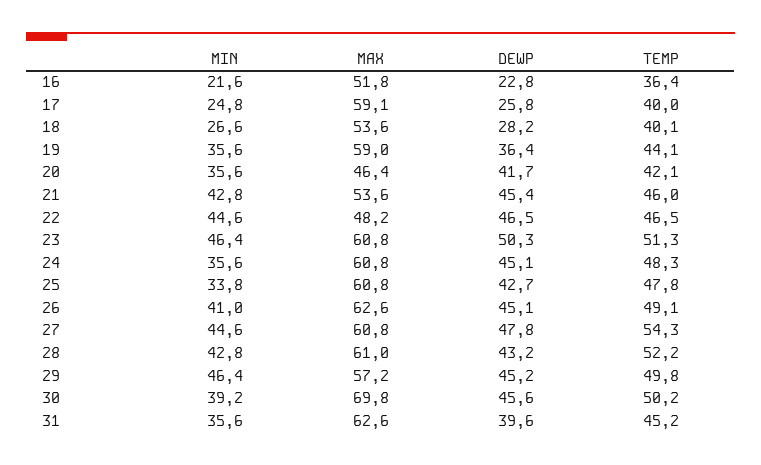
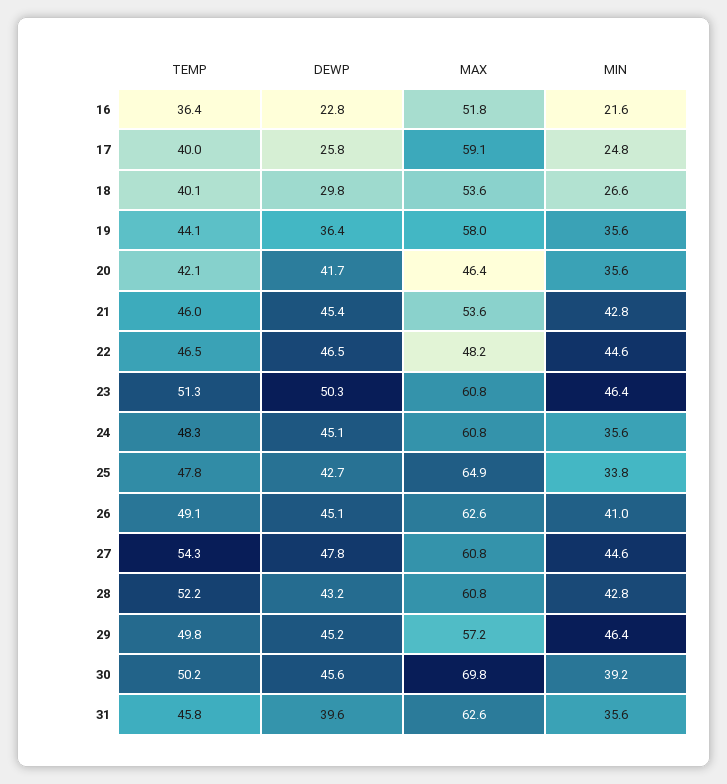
DEWP, 18: 28.2 -> 29.8
MAX, 19: 59 -> 58
MAX, 25: 60.8 -> 64.9
MAX, 28: 61 -> 60.8
TEMP, 31: 45.2 -> 45.8

